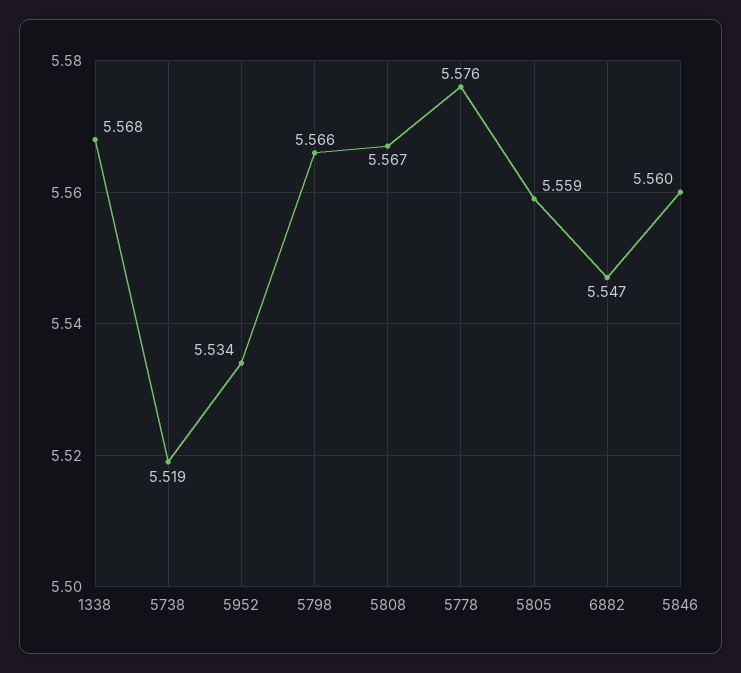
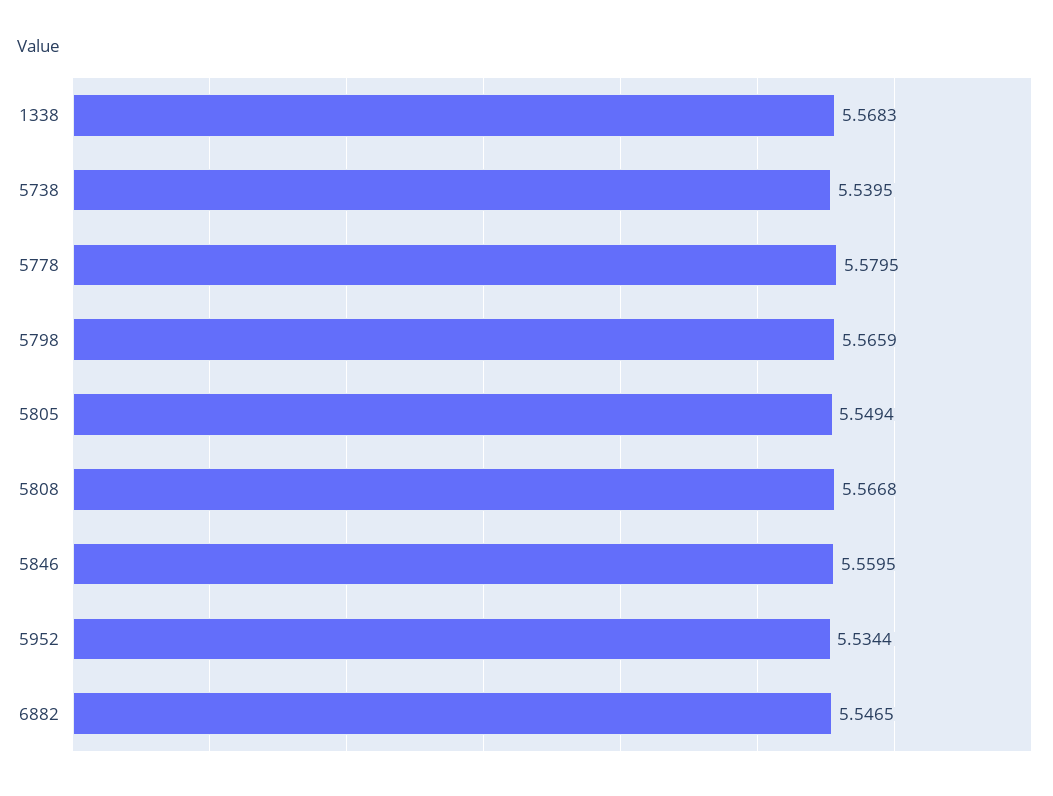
5738: 5.519 -> 5.5395
5778: 5.576 -> 5.5795
5805: 5.559 -> 5.5494

